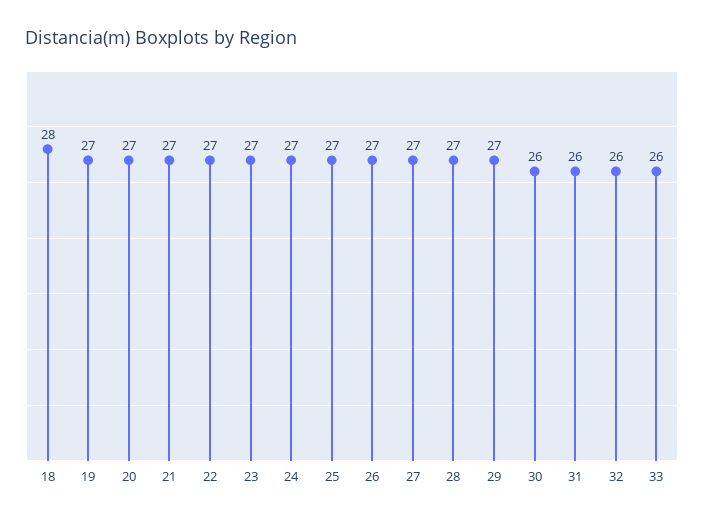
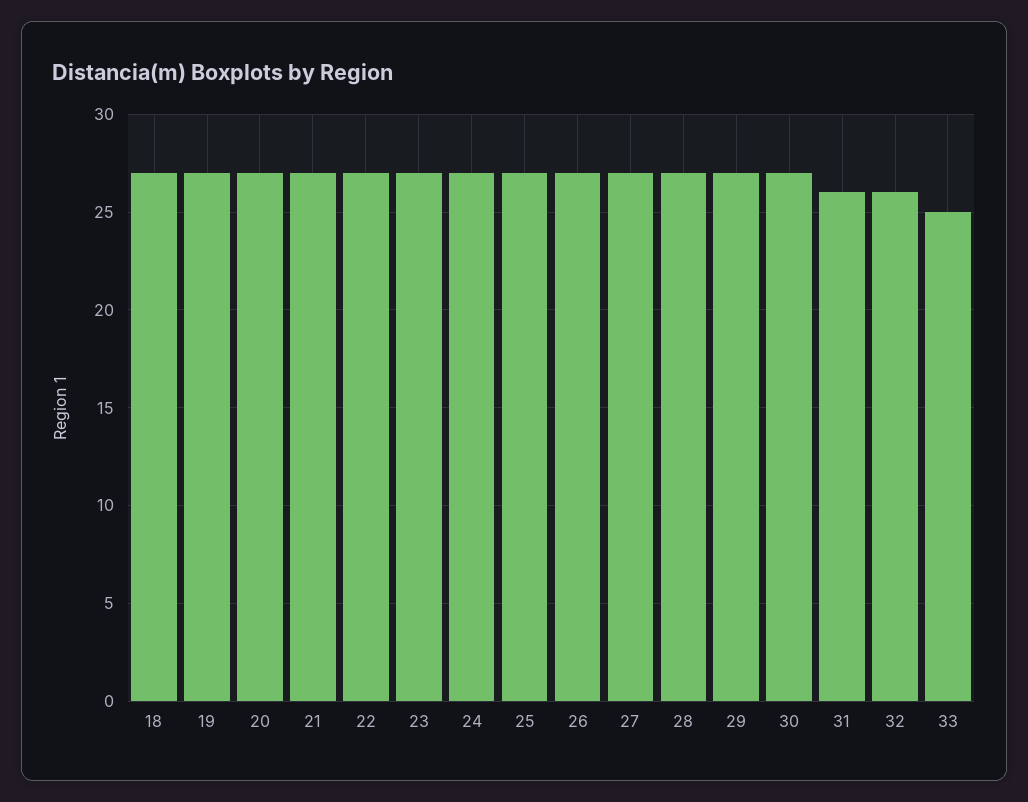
18: 28 -> 27
30: 26 -> 27
33: 26 -> 25

